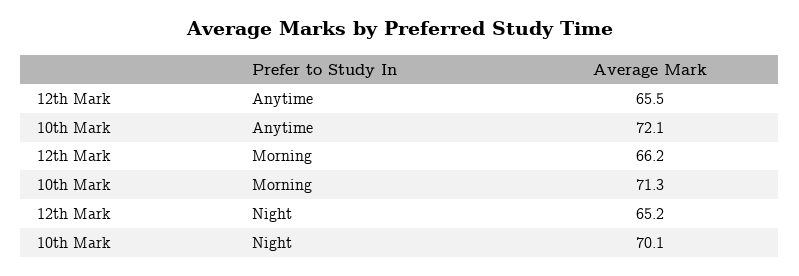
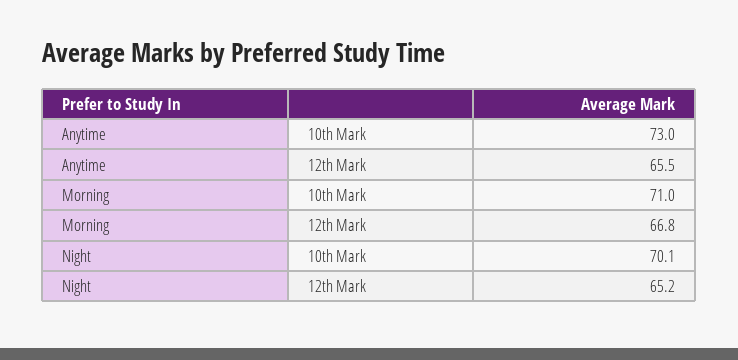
10th Mark, Anytime: 72.1 -> 73
12th Mark, Morning: 66.2 -> 66.8
10th Mark, Morning: 71.3 -> 71

